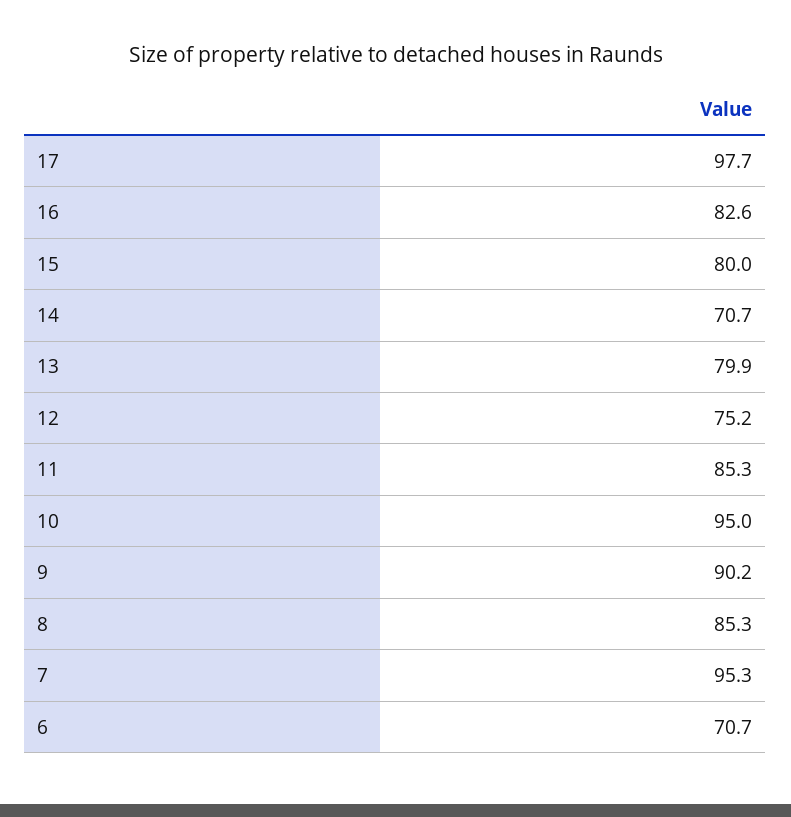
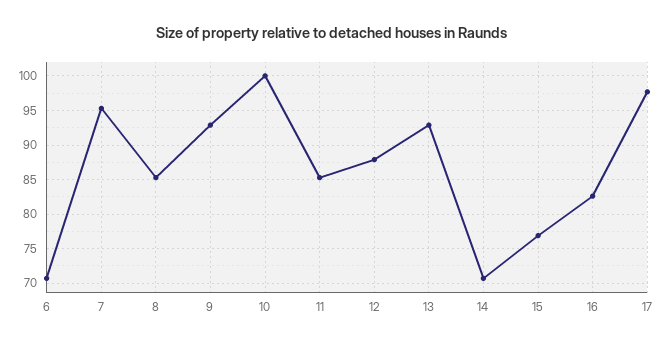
15: 80 -> 77
13: 79.9 -> 93
12: 75.2 -> 88
10: 95 -> 100
9: 90.2 -> 93

